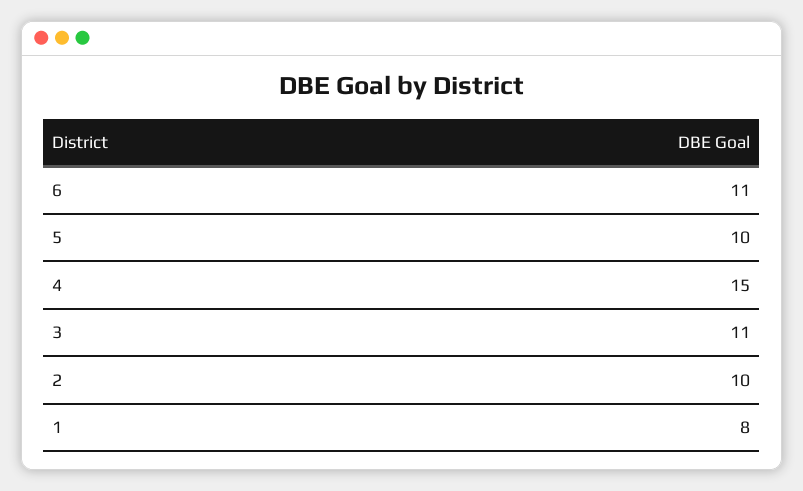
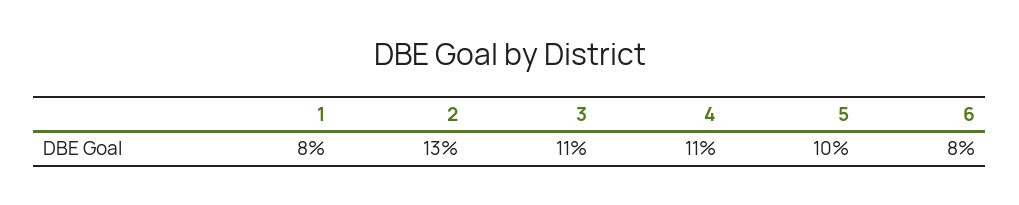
6: 11 -> 8
4: 15 -> 11
2: 10 -> 13

